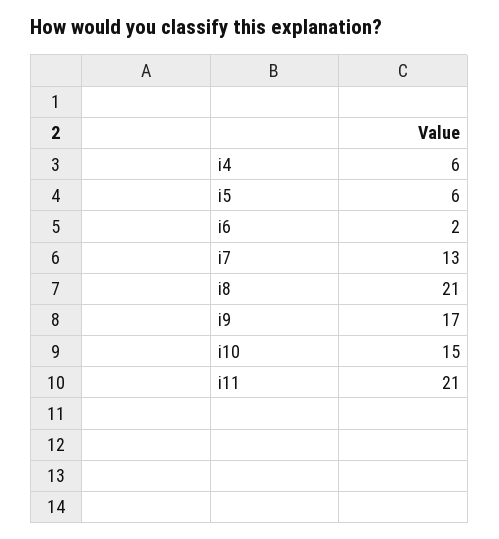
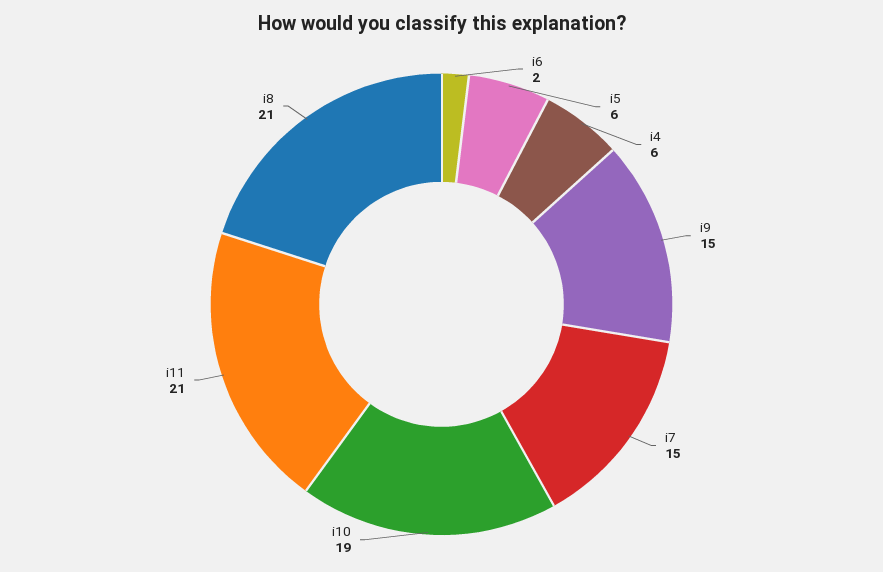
i7: 13 -> 15
i9: 17 -> 15
i10: 15 -> 19

